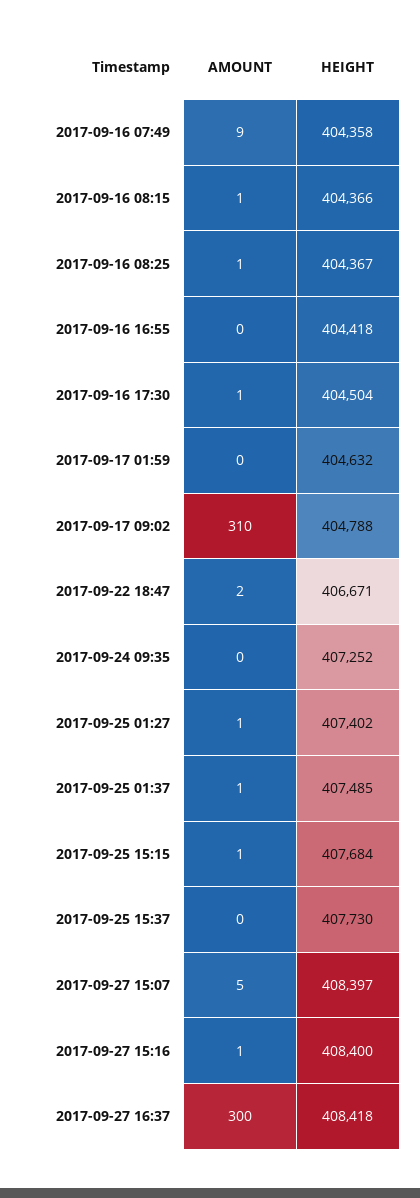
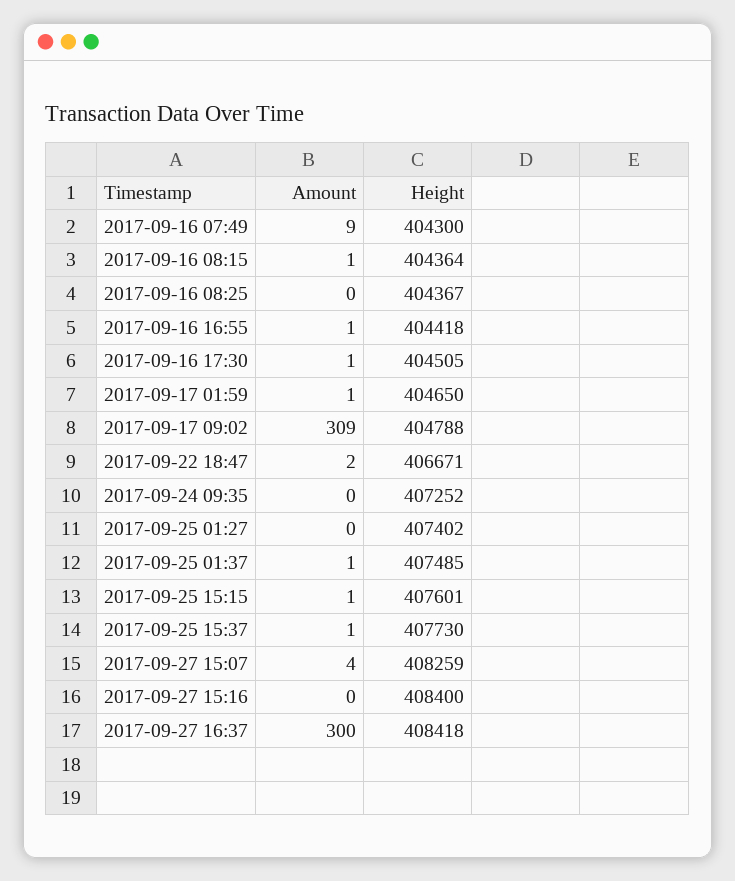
HEIGHT, 2017-09-16 07:49: 404358 -> 404300
HEIGHT, 2017-09-16 08:15: 404366 -> 404364
AMOUNT, 2017-09-16 08:25: 1 -> 0
AMOUNT, 2017-09-16 16:55: 0 -> 1
HEIGHT, 2017-09-16 17:30: 404504 -> 404505
AMOUNT, 2017-09-17 01:59: 0 -> 1
HEIGHT, 2017-09-17 01:59: 404632 -> 404650
AMOUNT, 2017-09-17 09:02: 310 -> 309
AMOUNT, 2017-09-25 01:27: 1 -> 0
HEIGHT, 2017-09-25 15:15: 407684 -> 407601
AMOUNT, 2017-09-25 15:37: 0 -> 1
AMOUNT, 2017-09-27 15:07: 5 -> 4
HEIGHT, 2017-09-27 15:07: 408397 -> 408259
AMOUNT, 2017-09-27 15:16: 1 -> 0

